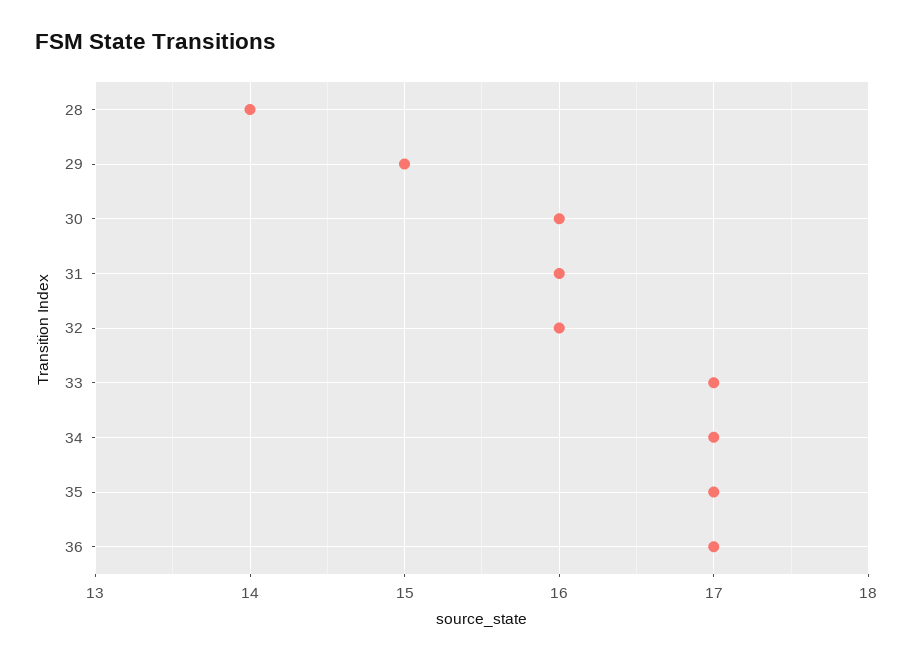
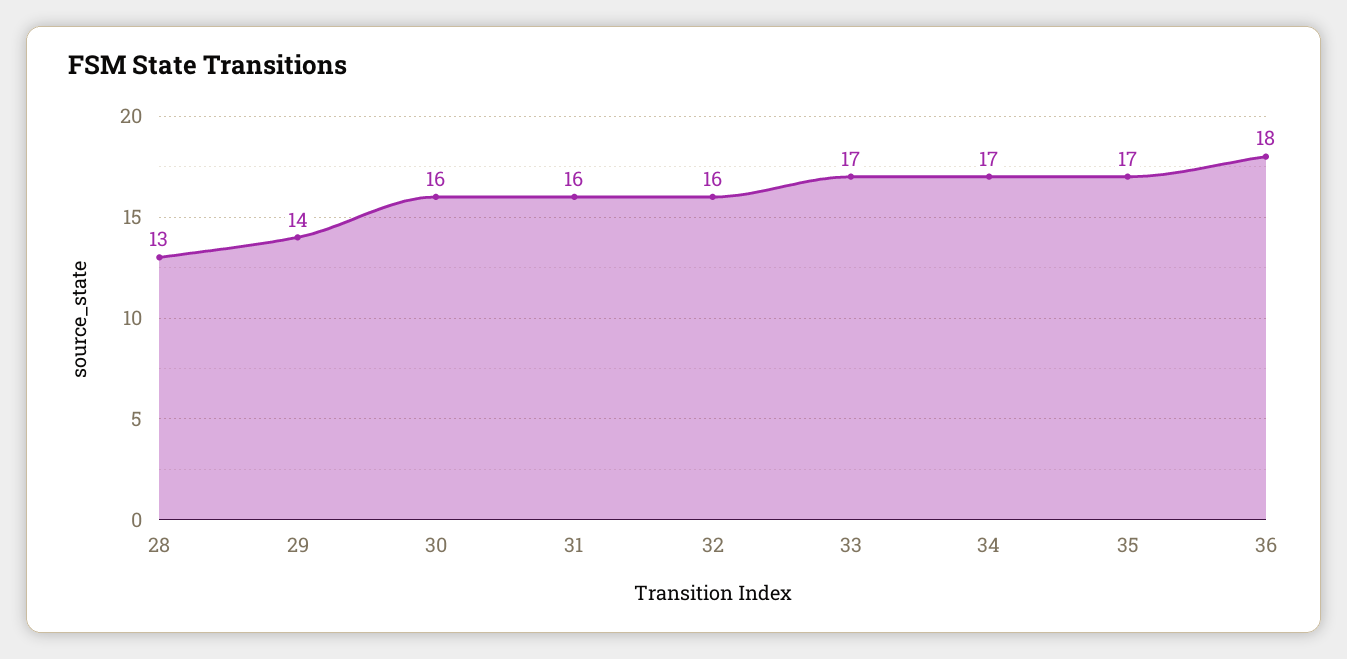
28: 14 -> 13
29: 15 -> 14
36: 17 -> 18

